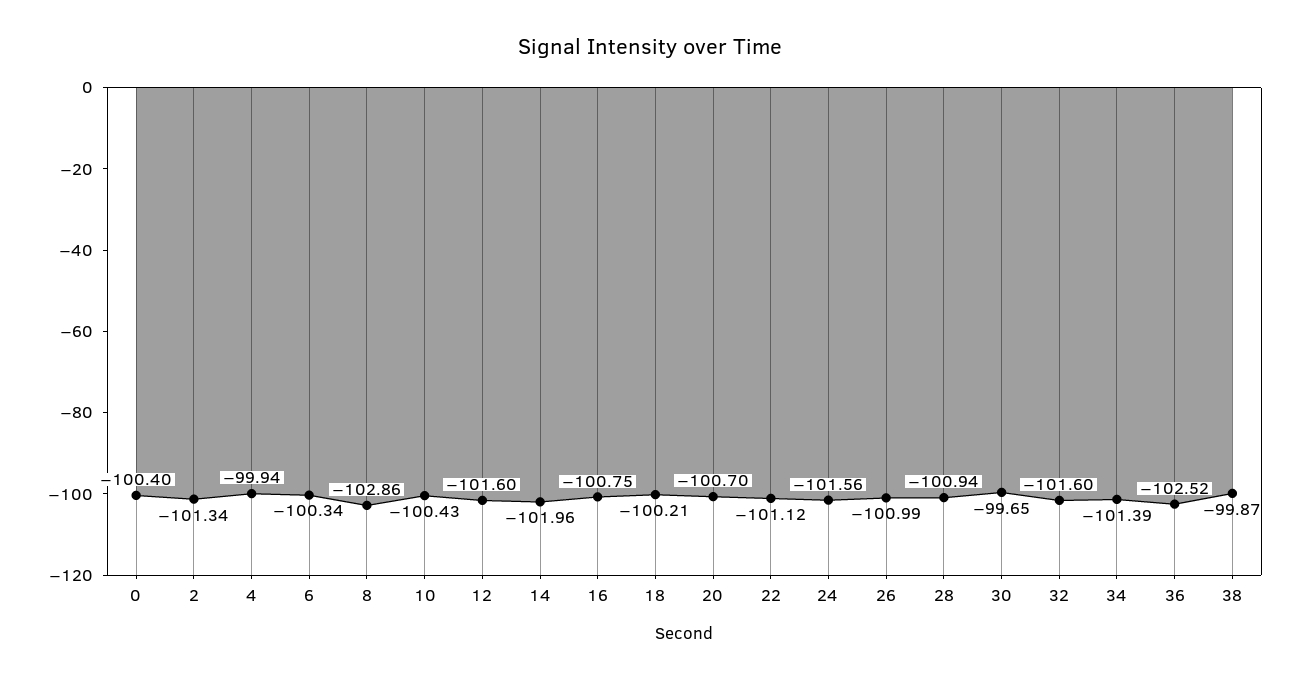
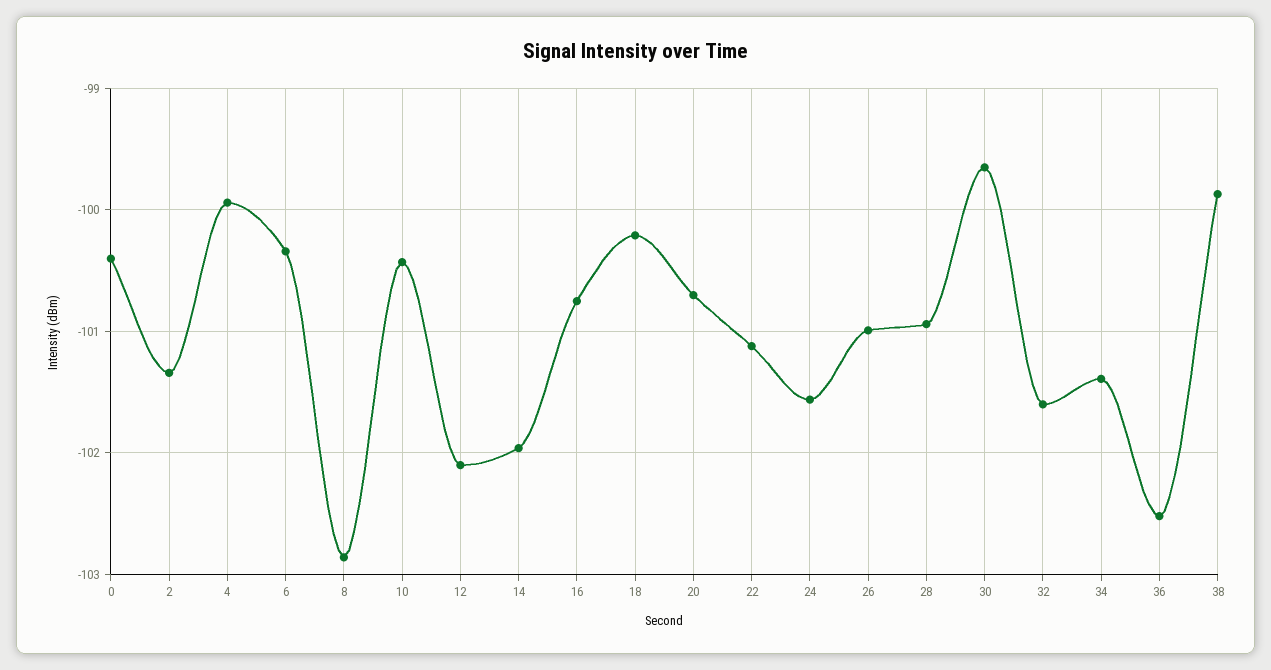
12: -101.6 -> -102.1

